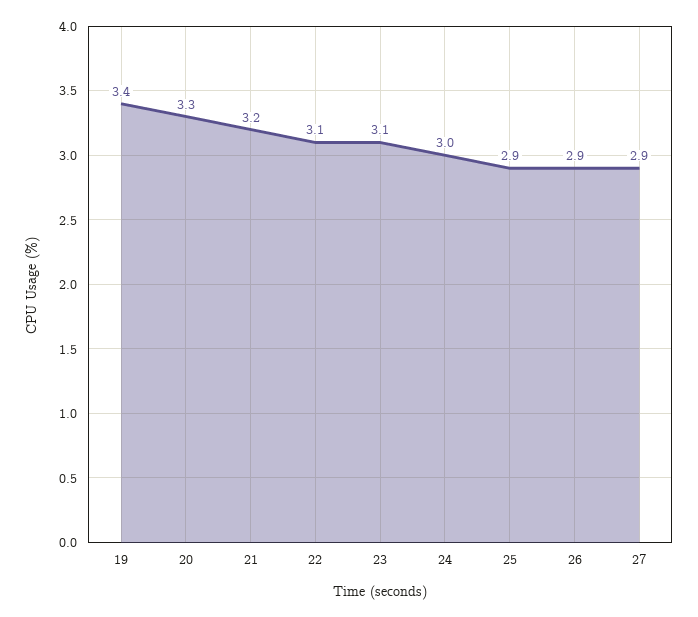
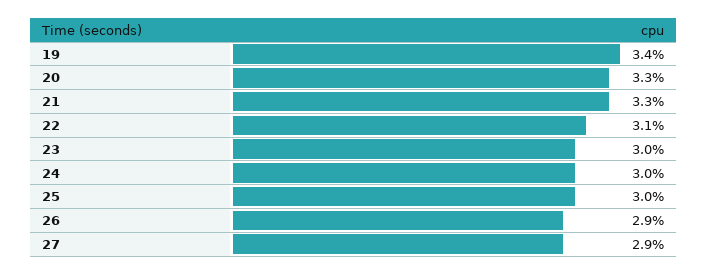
21: 3.2 -> 3.3
23: 3.1 -> 3
25: 2.9 -> 3

